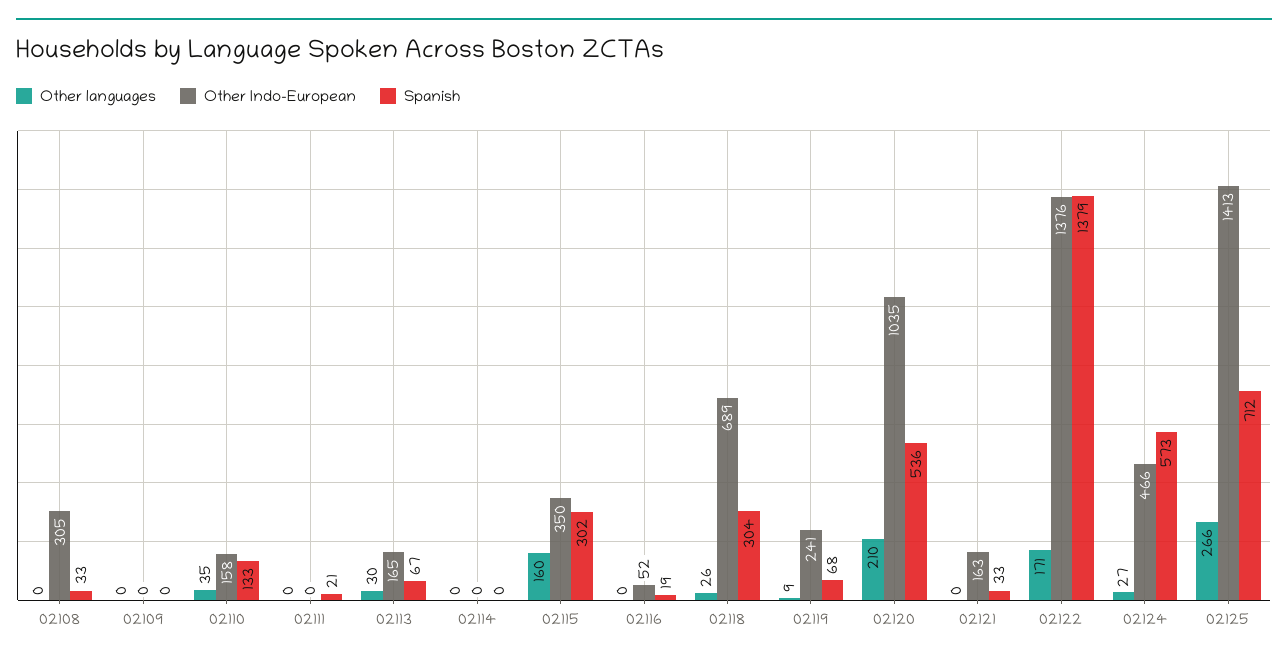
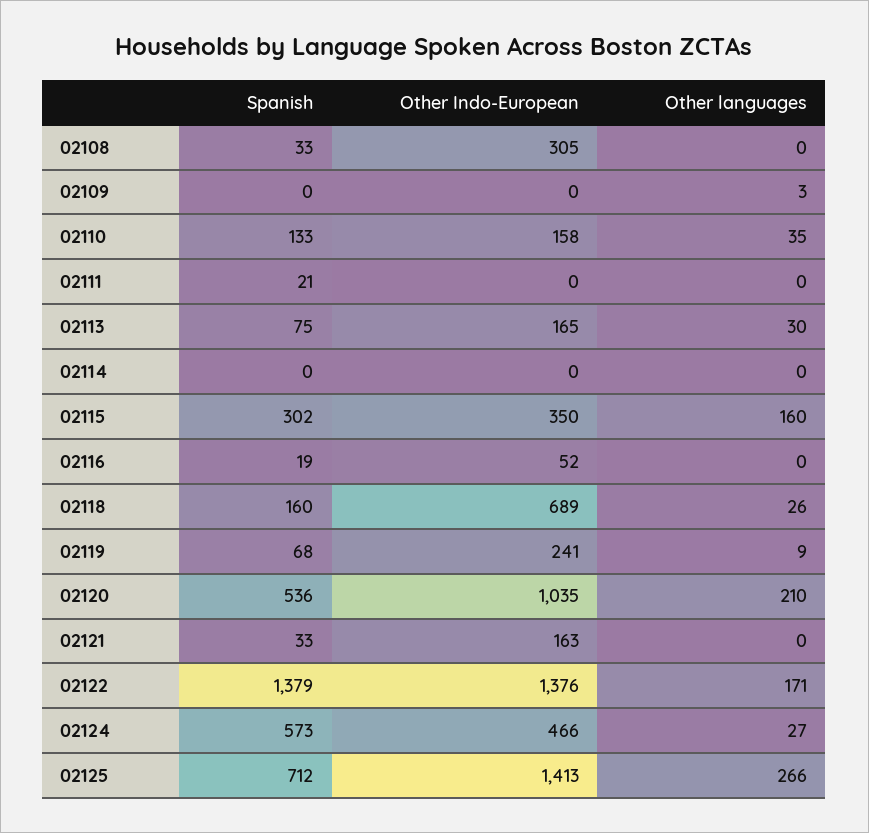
Other languages, 02109: 0 -> 3
Spanish, 02113: 67 -> 75
Spanish, 02118: 304 -> 160

